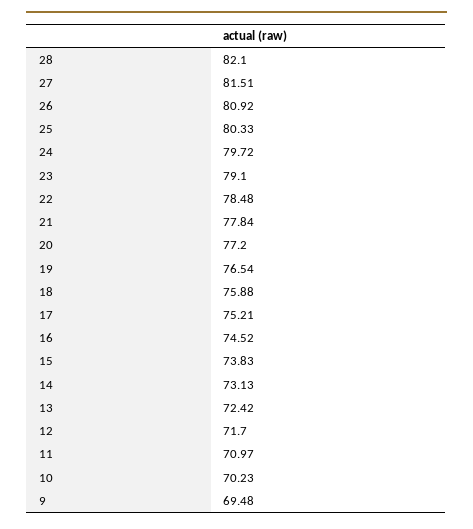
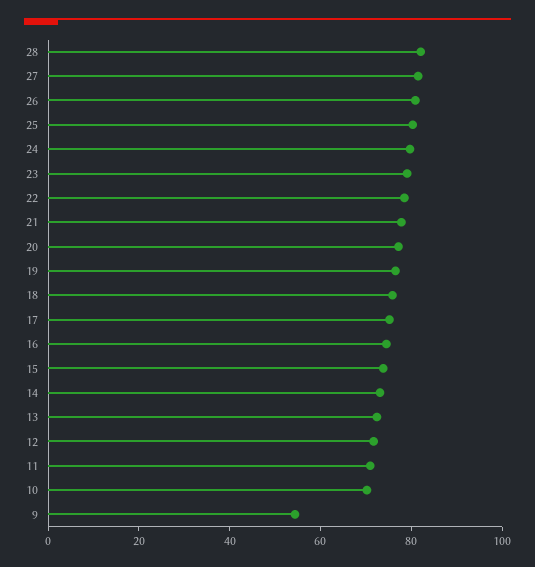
9: 69.48 -> 55

